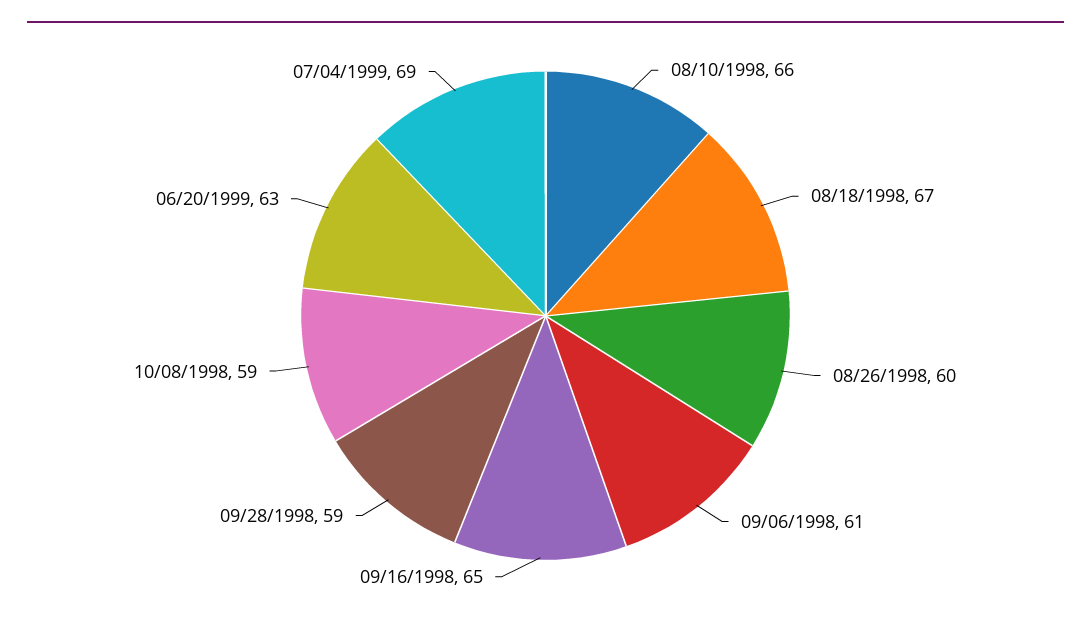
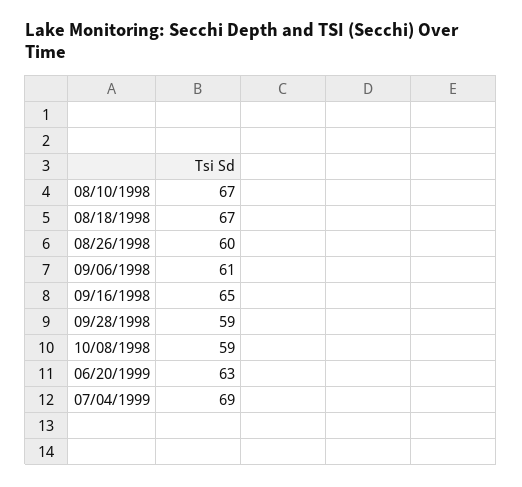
08/10/1998: 66 -> 67

